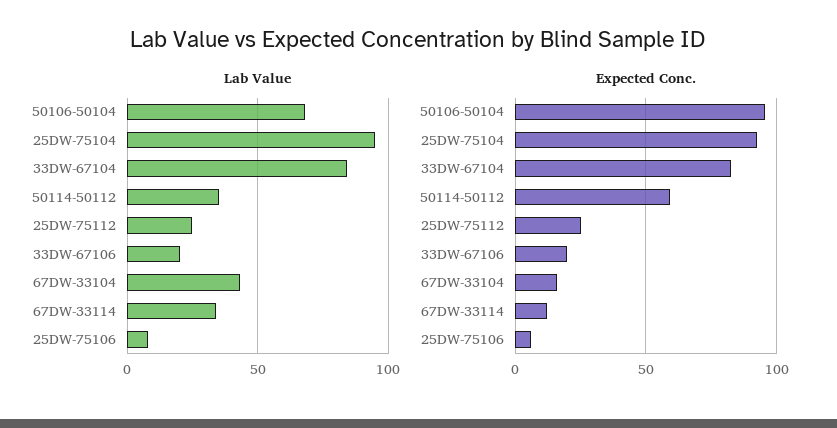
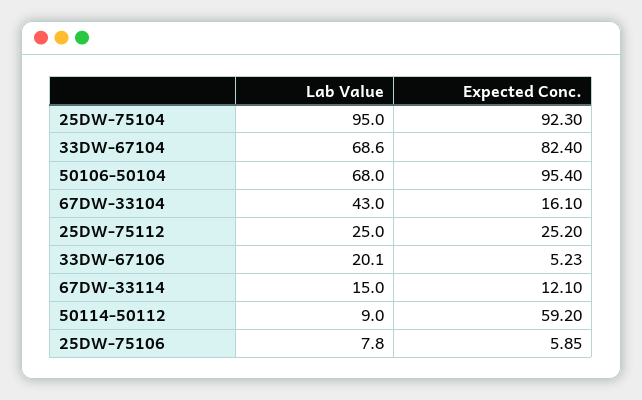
Lab Value, 33DW-67104: 85 -> 68.6
Lab Value, 50114-50112: 35 -> 9
Lab Value, 67DW-33114: 35 -> 15
Expected Conc., 33DW-67106: 20 -> 5.23

